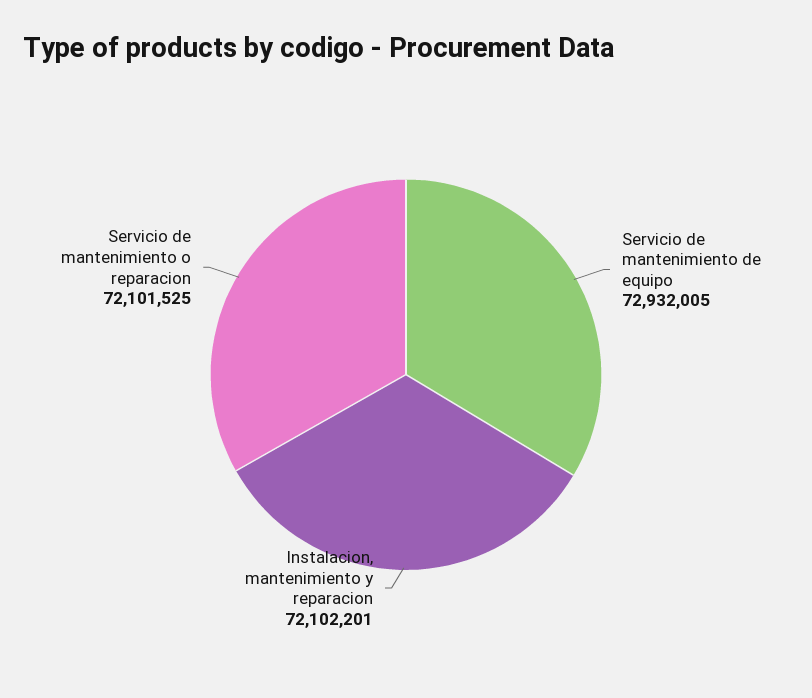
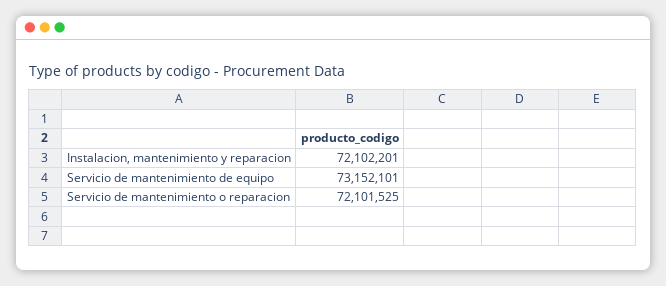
Servicio de mantenimiento de equipo: 72932005 -> 73152101

